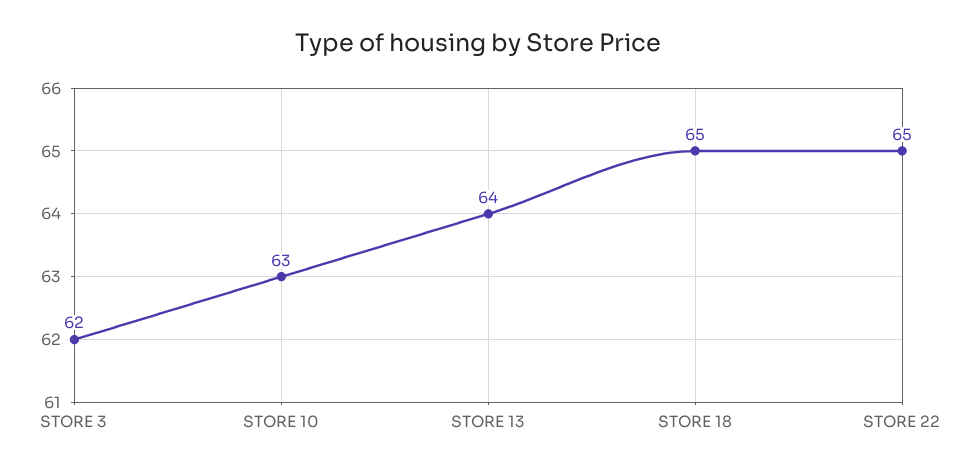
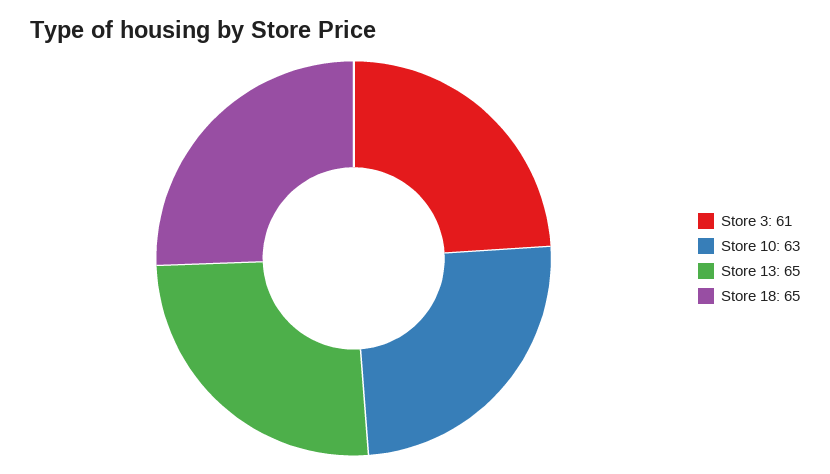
STORE 3: 62 -> 61
STORE 13: 64 -> 65
STORE 22: 65 -> none

